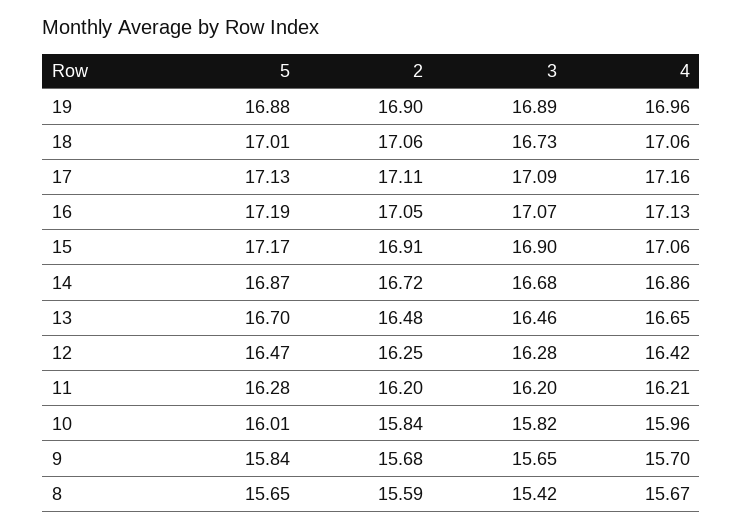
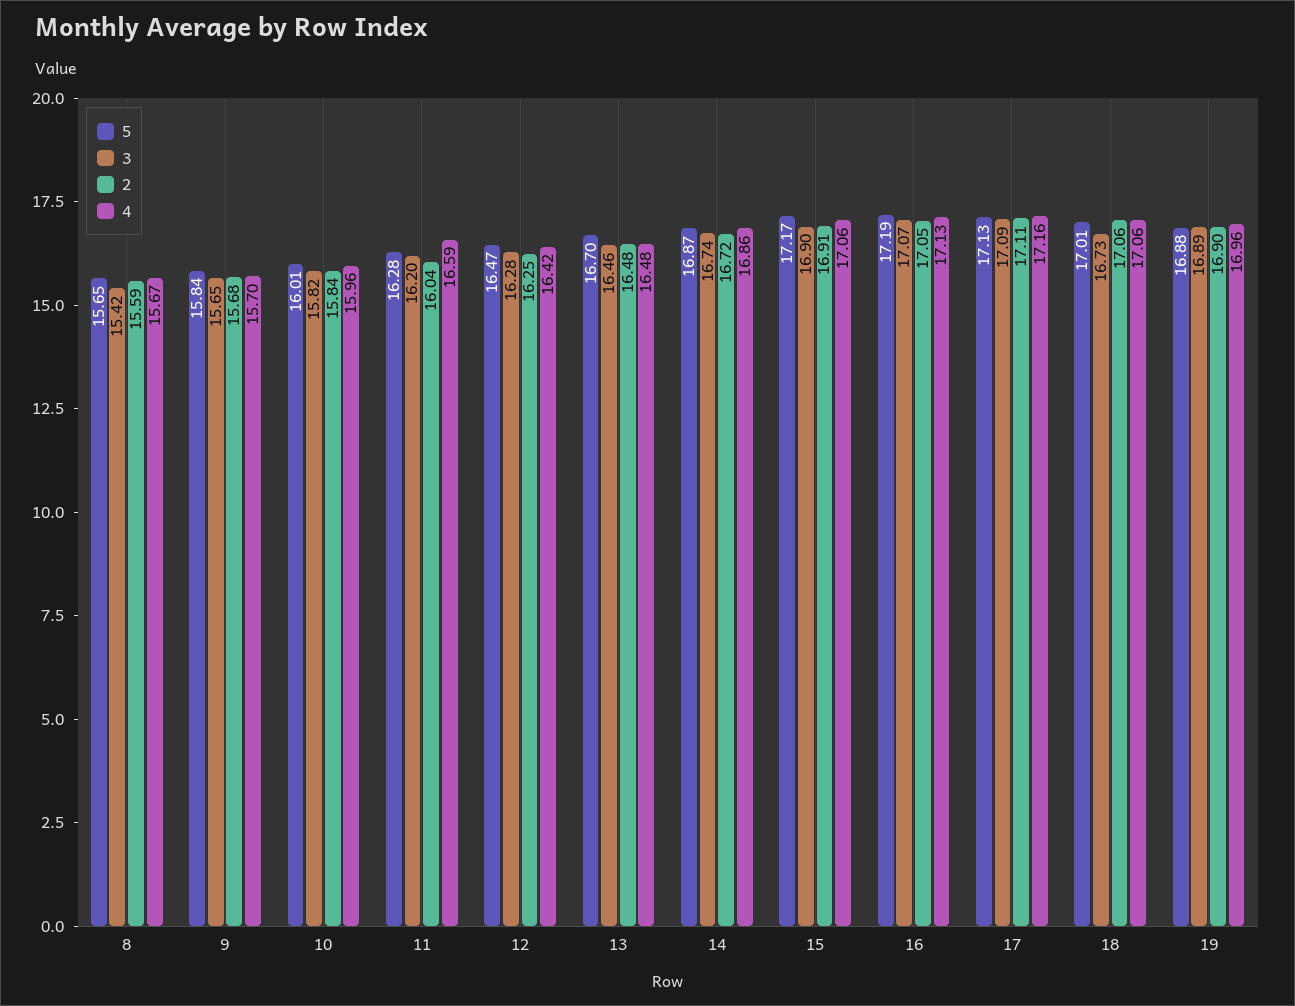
3, 14: 16.68 -> 16.74
4, 13: 16.65 -> 16.48
2, 11: 16.2 -> 16.04
4, 11: 16.21 -> 16.59

